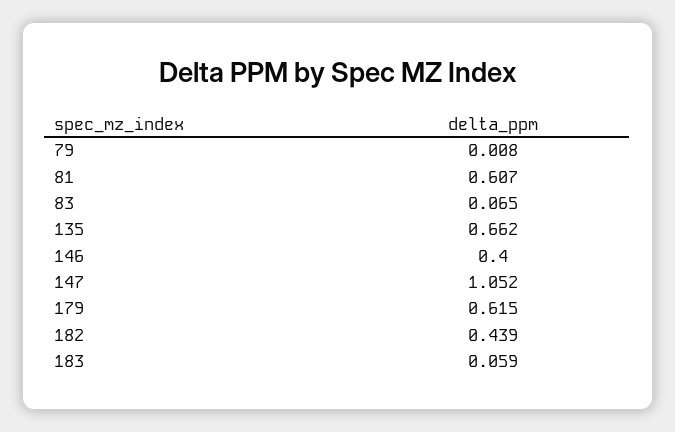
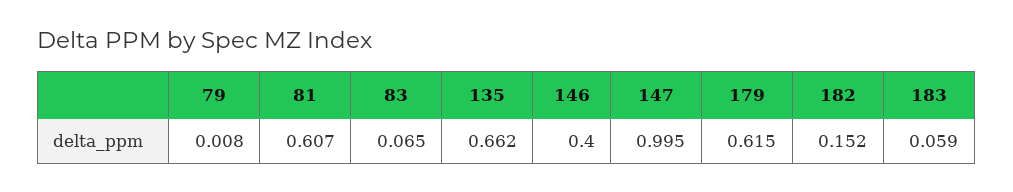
147: 1.052 -> 0.995
182: 0.439 -> 0.152

